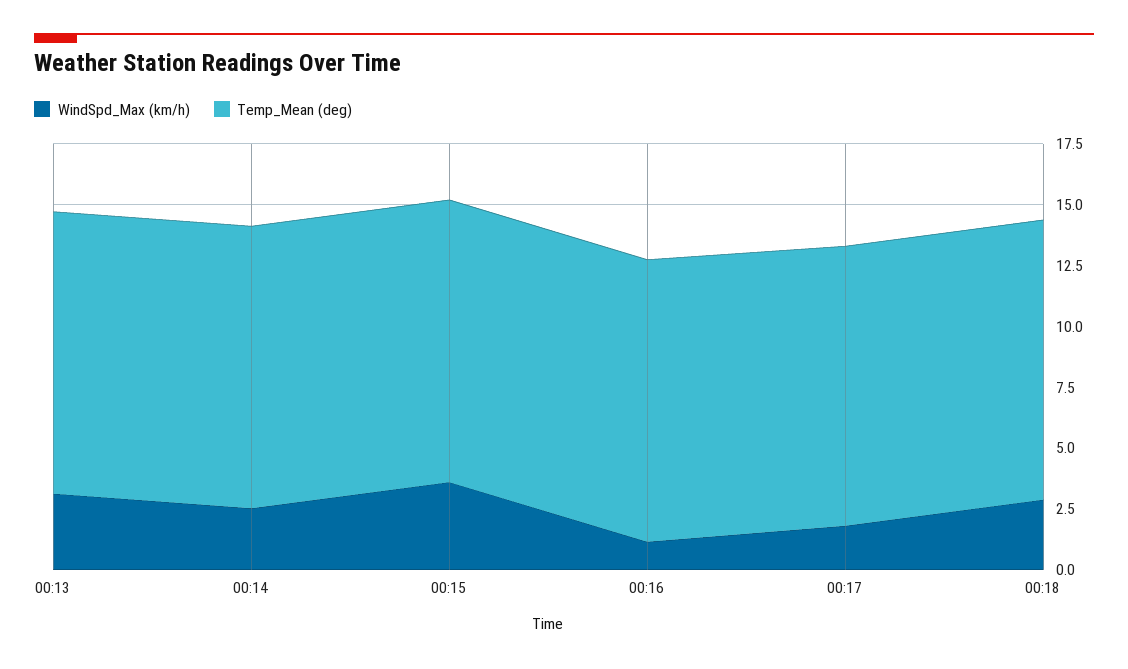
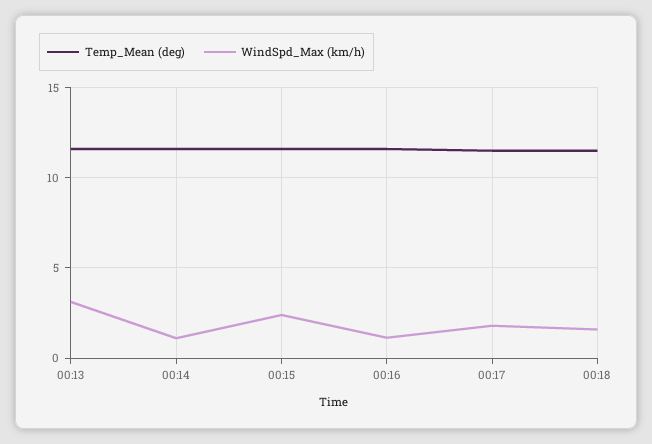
WindSpd_Max (km/h), 00:14: 2.5 -> 1
WindSpd_Max (km/h), 00:15: 3.5 -> 2.5
WindSpd_Max (km/h), 00:18: 3 -> 1.5

